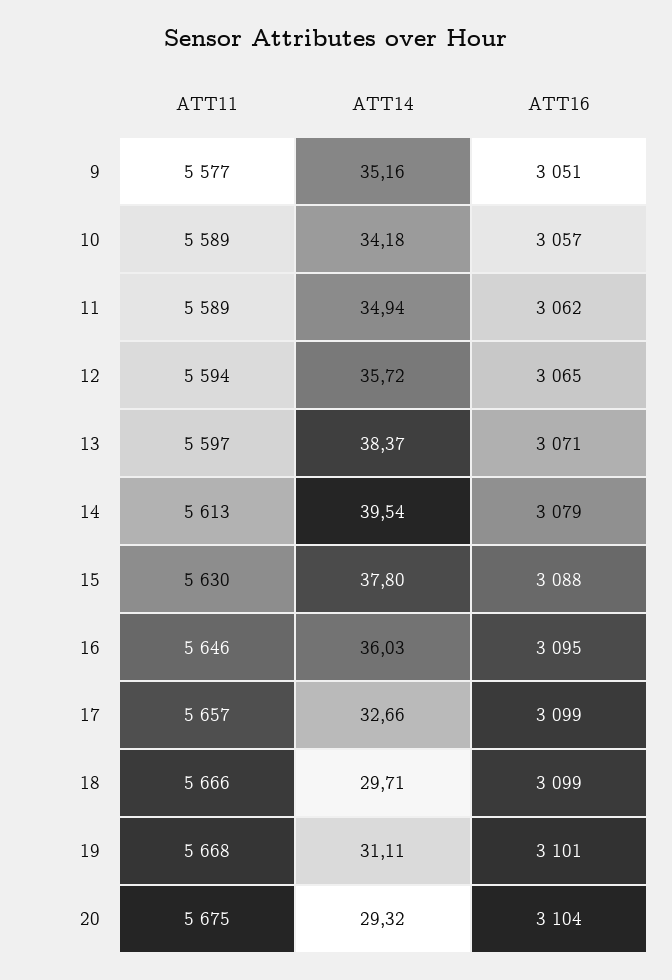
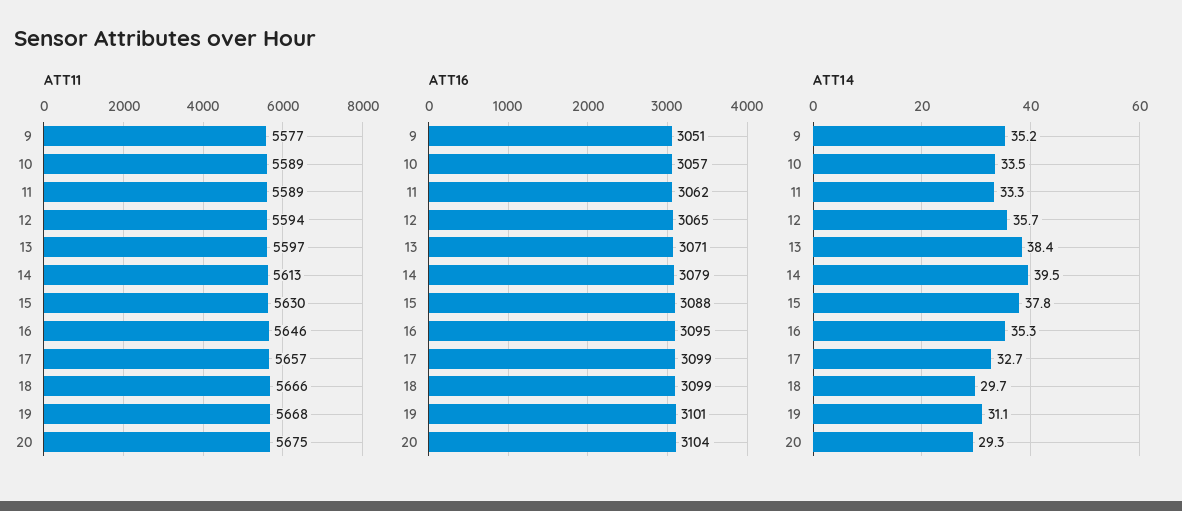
ATT14, 10: 34.18 -> 33.5
ATT14, 11: 34.94 -> 33.3
ATT14, 16: 36.03 -> 35.3

